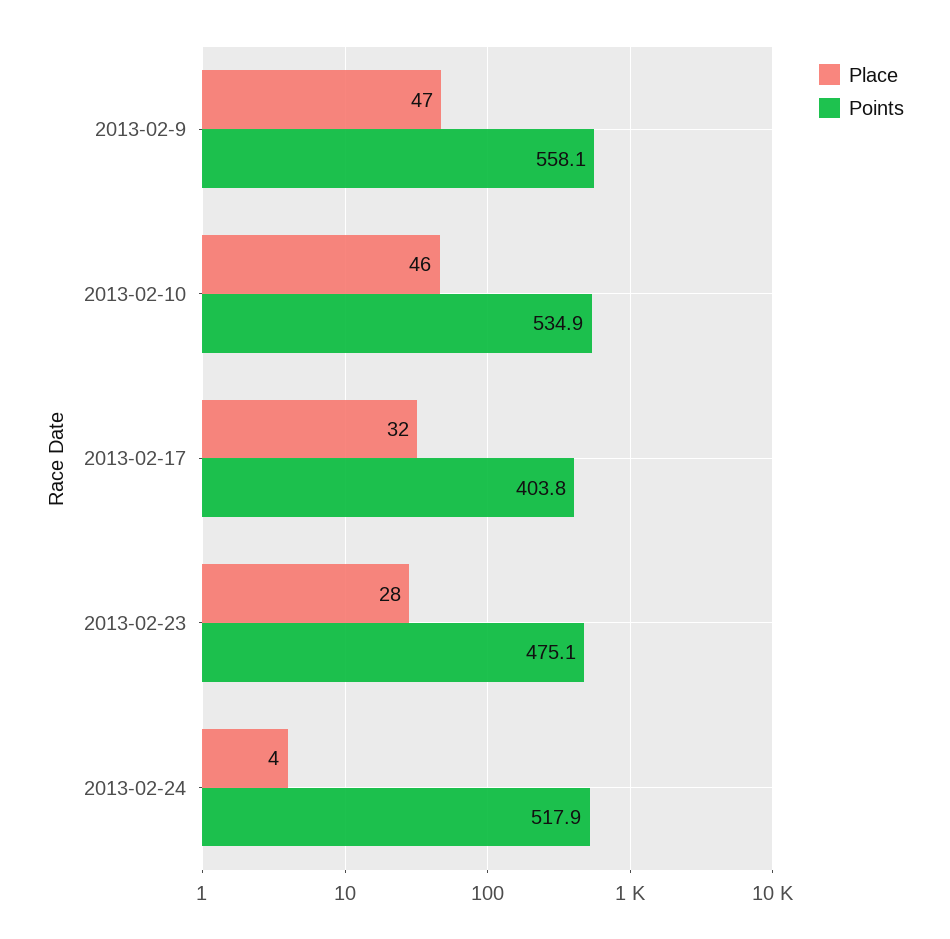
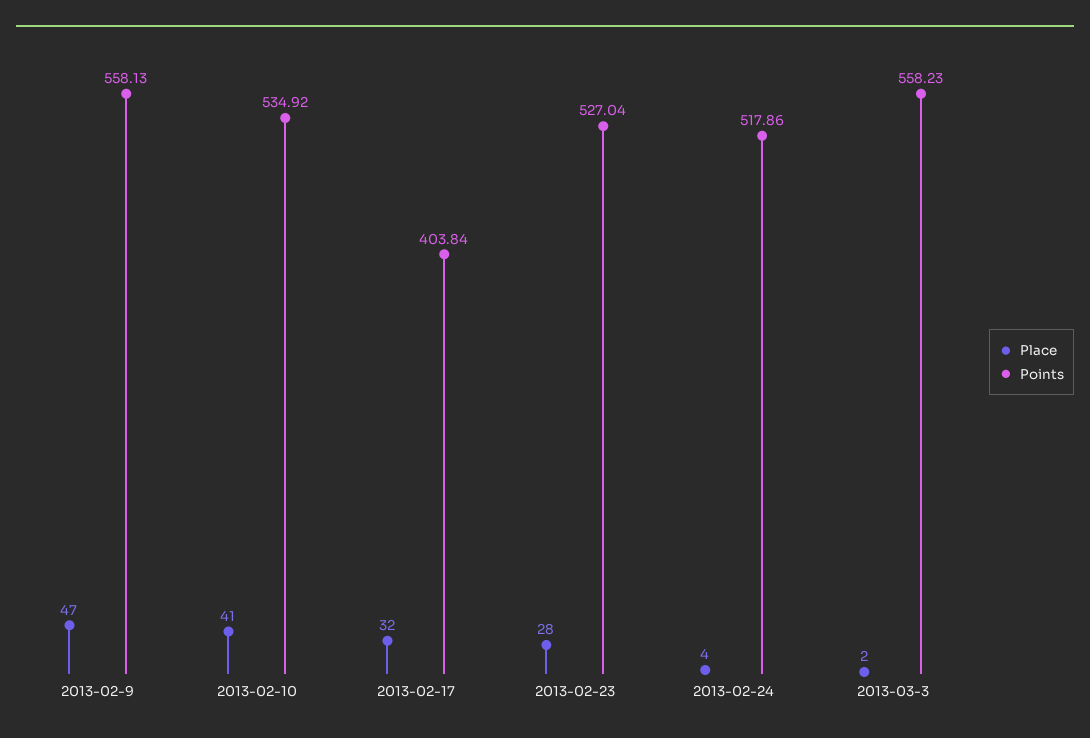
Place, 2013-02-10: 46 -> 41
Points, 2013-02-23: 475.1 -> 527.04
Place, 2013-03-3: none -> 2
Points, 2013-03-3: none -> 558.23

